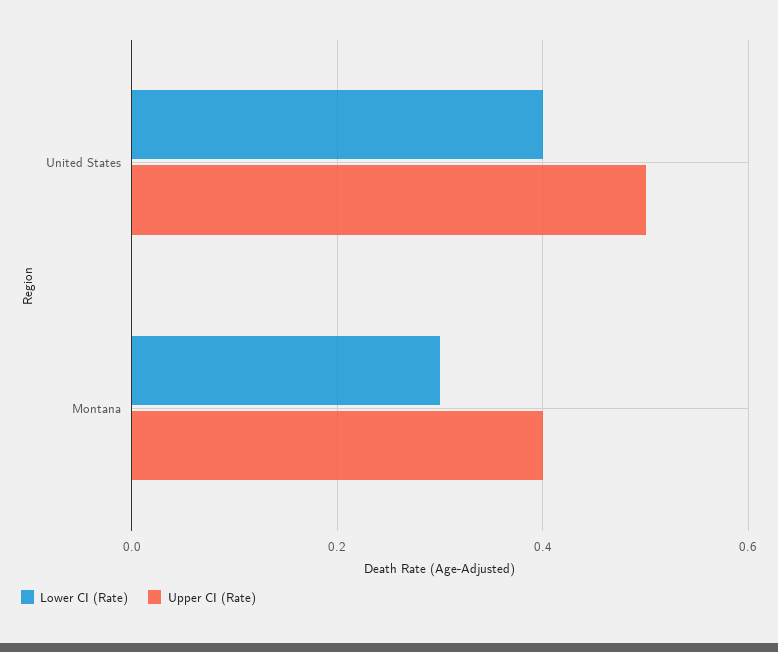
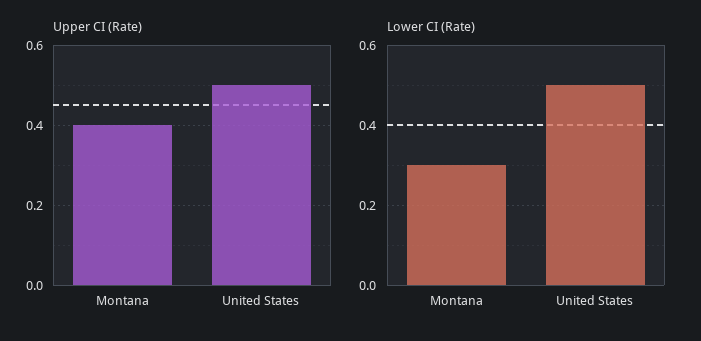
Lower CI (Rate), United States: 0.4 -> 0.5

